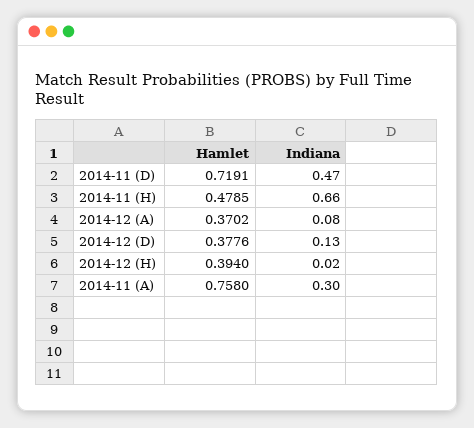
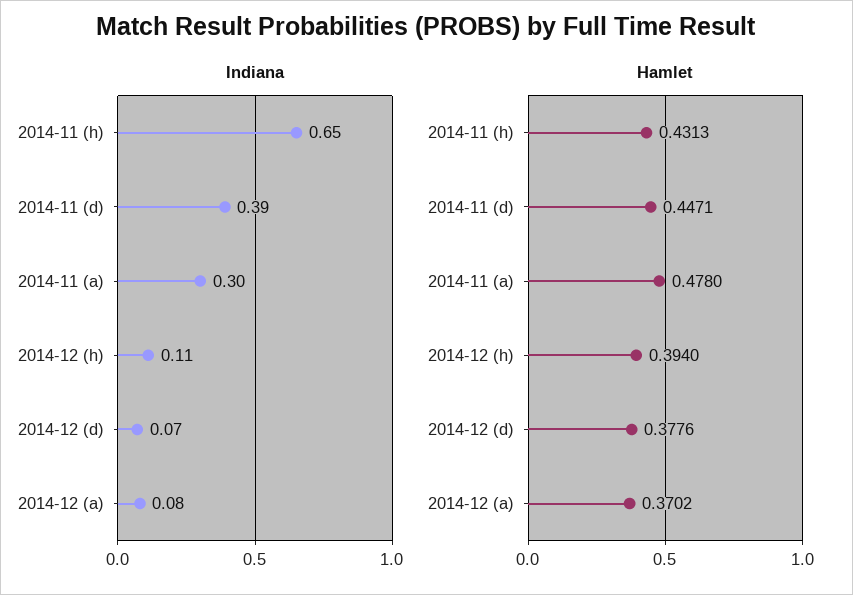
Hamlet, 2014-11 (D): 0.7191 -> 0.4471
Indiana, 2014-11 (D): 0.47 -> 0.39
Hamlet, 2014-11 (H): 0.4785 -> 0.4313
Indiana, 2014-11 (H): 0.66 -> 0.65
Indiana, 2014-12 (D): 0.13 -> 0.07
Indiana, 2014-12 (H): 0.02 -> 0.11
Hamlet, 2014-11 (A): 0.758 -> 0.478

